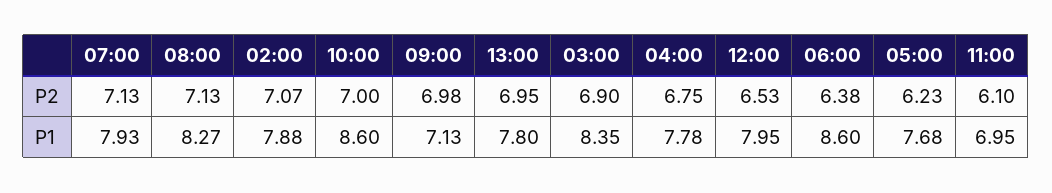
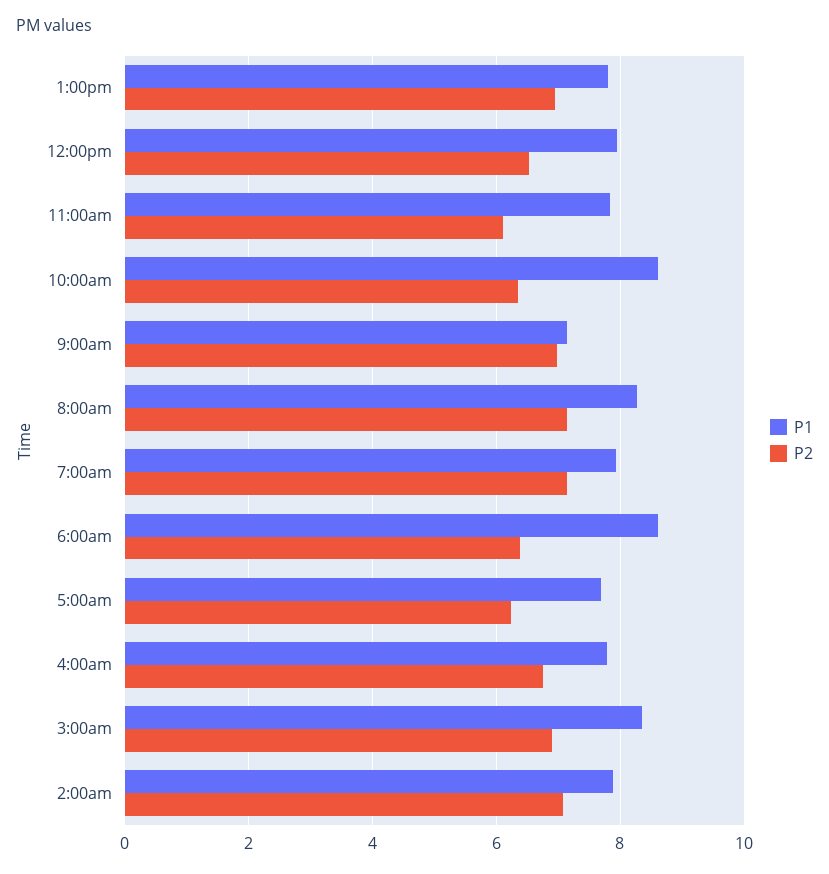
P2, 10:00: 7 -> 6.4
P1, 11:00: 6.95 -> 7.8

